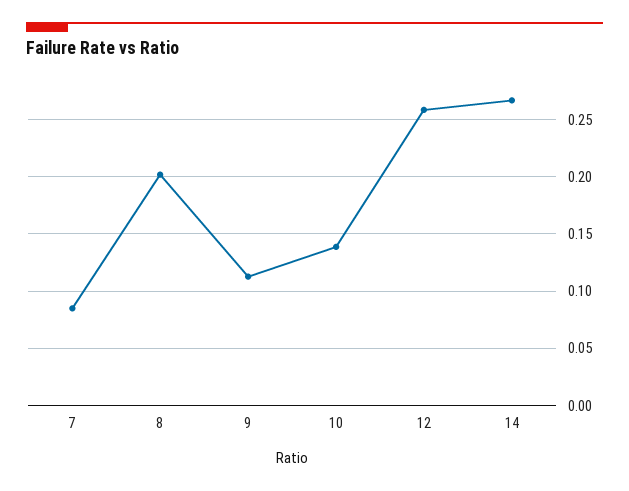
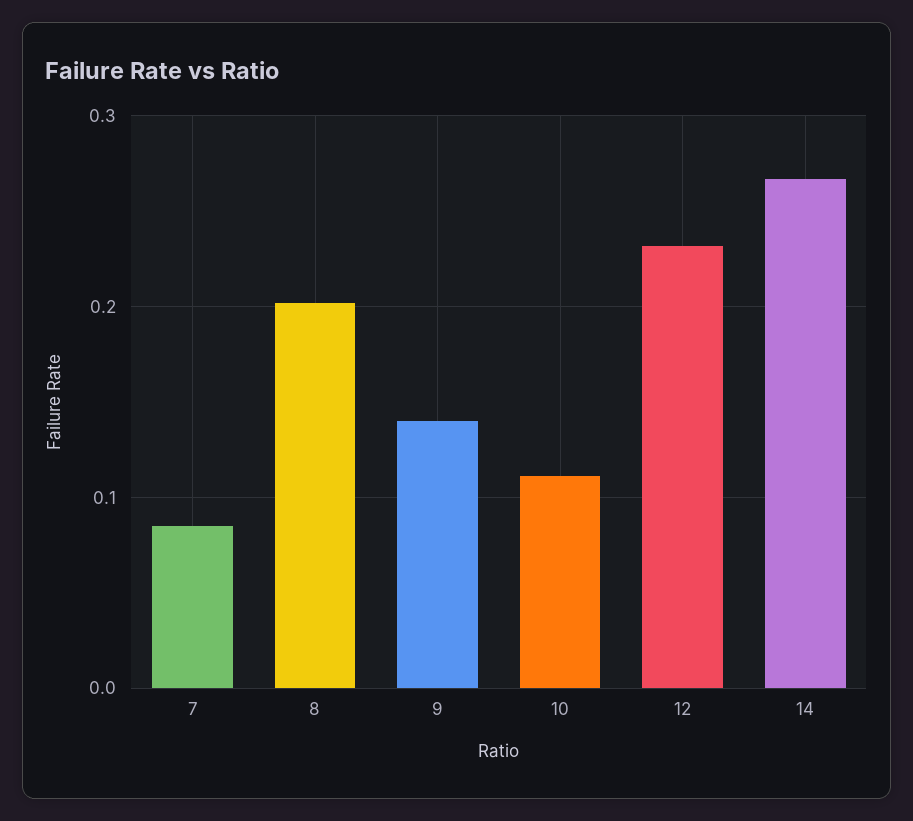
9: 0.11 -> 0.14
10: 0.14 -> 0.11
12: 0.26 -> 0.23

